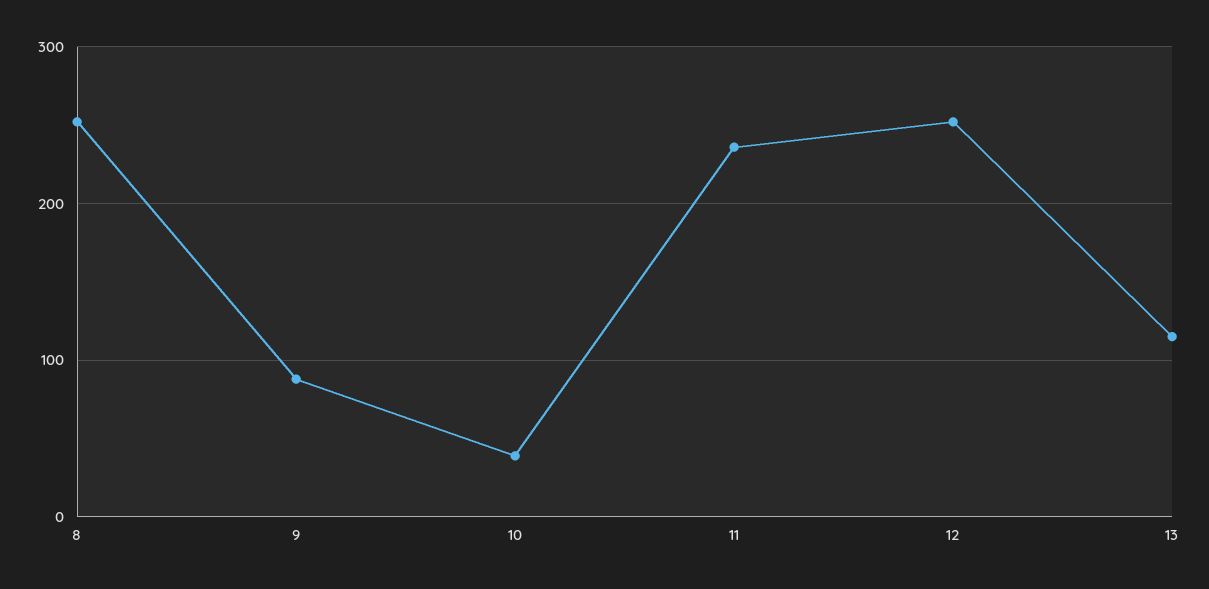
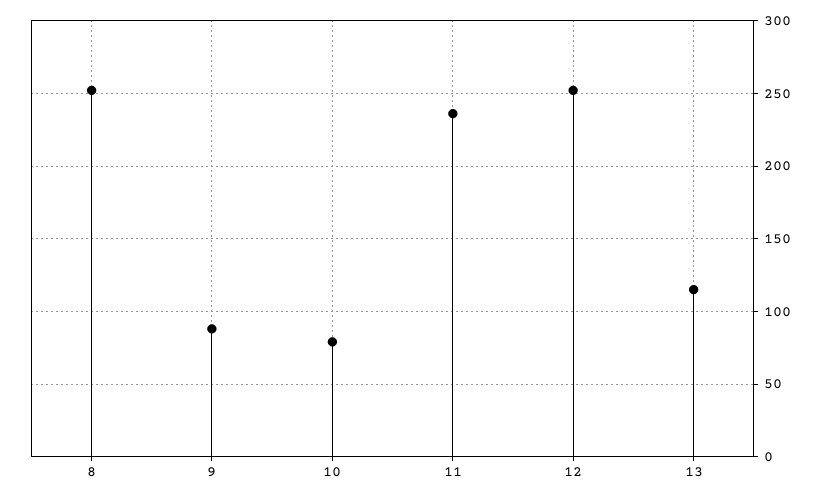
10: 40 -> 80

